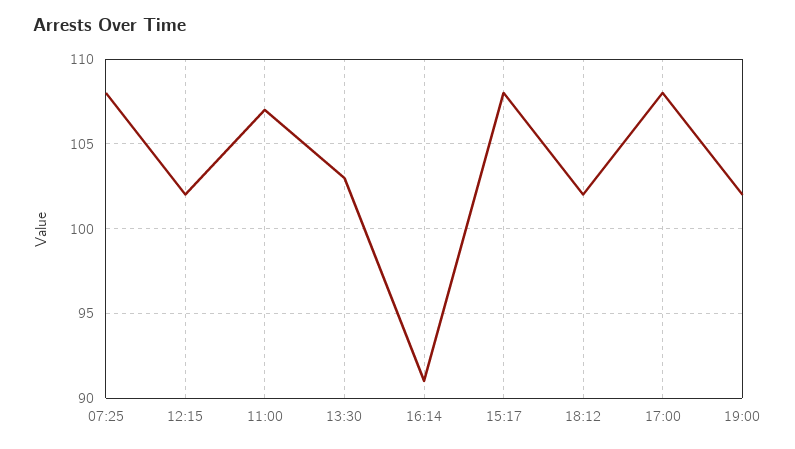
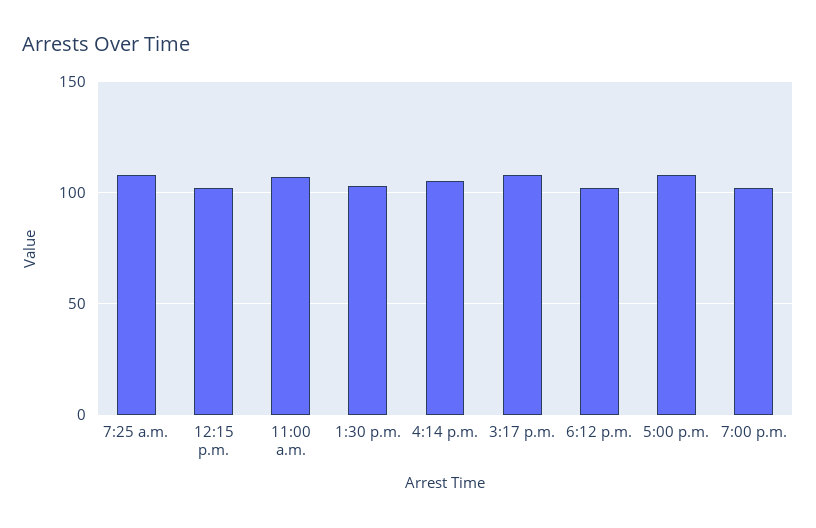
16:14: 91 -> 105

